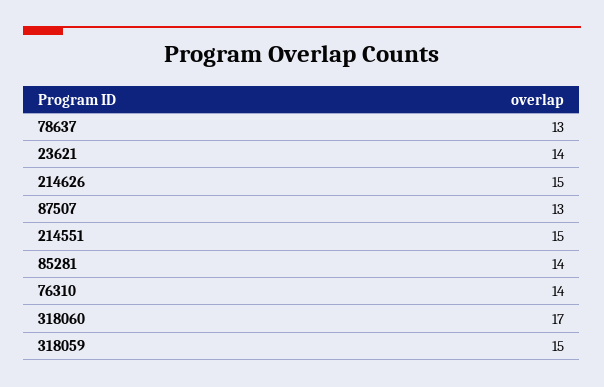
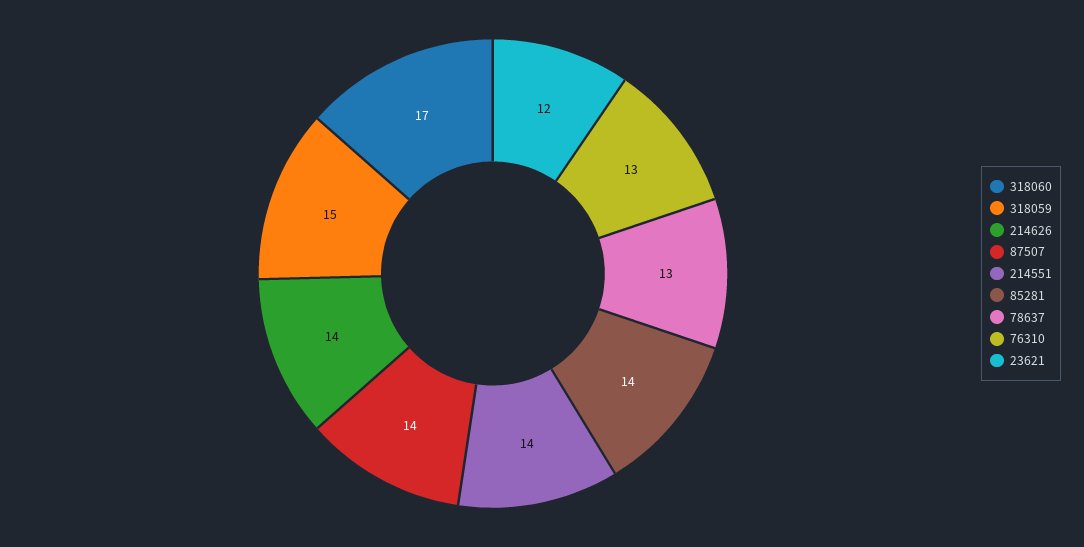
23621: 14 -> 12
214626: 15 -> 14
87507: 13 -> 14
214551: 15 -> 14
76310: 14 -> 13

